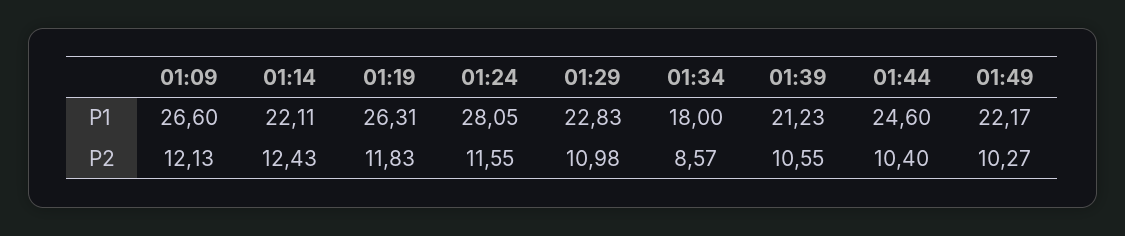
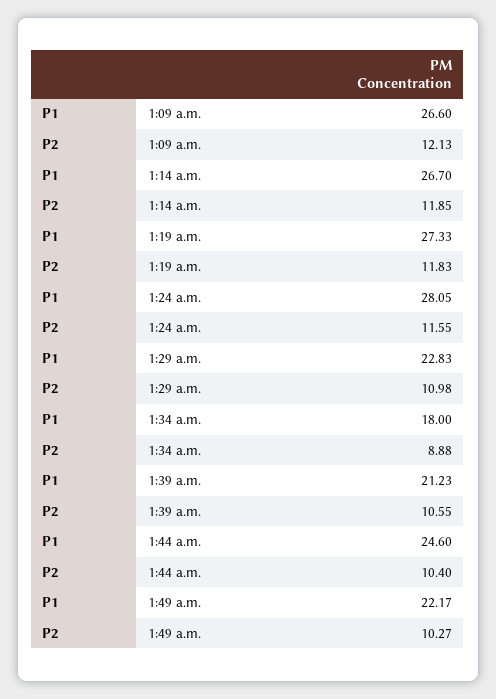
01:14, P1: 22.11 -> 26.7
01:19, P1: 26.31 -> 27.33
01:14, P2: 12.43 -> 11.85
01:34, P2: 8.57 -> 8.88

